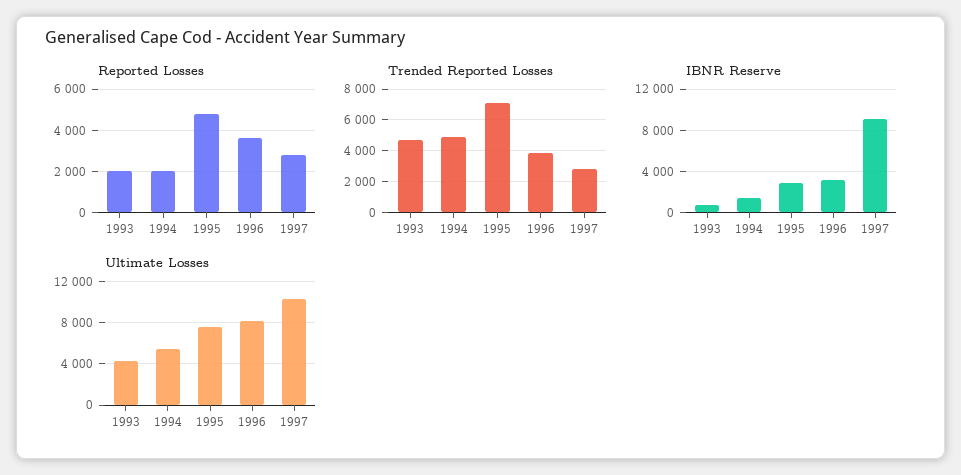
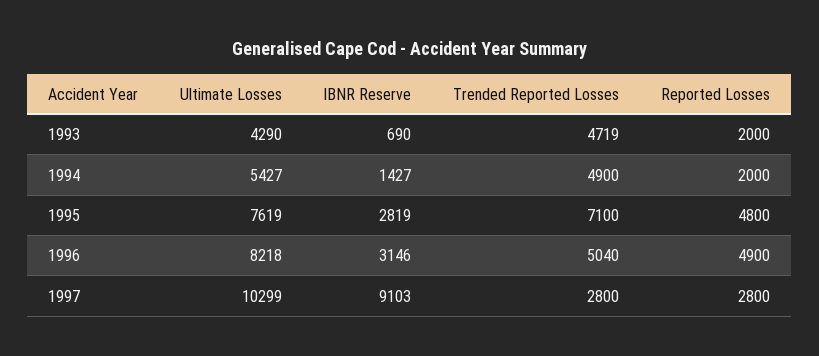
Reported Losses, 1996: 3500 -> 4900
Trended Reported Losses, 1996: 4000 -> 5040

